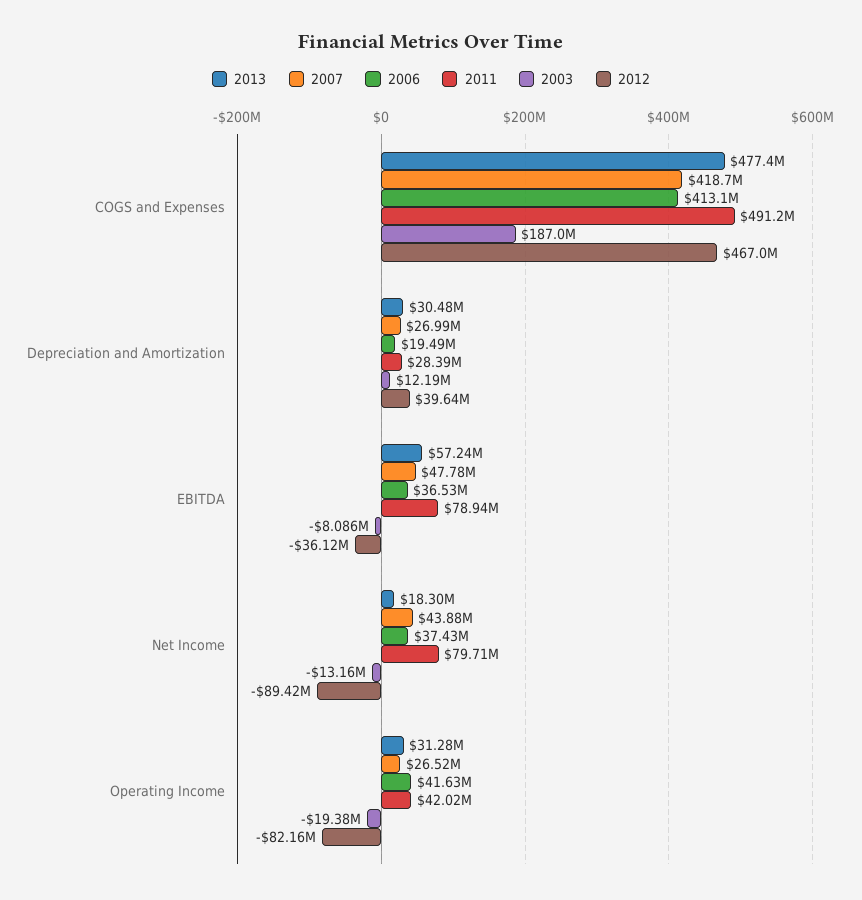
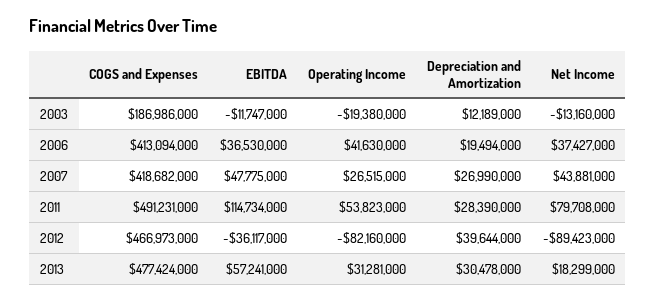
2011, EBITDA: 78940000 -> 114734000
2003, EBITDA: -8086000 -> -11747000
2011, Operating Income: 42020000 -> 53823000

